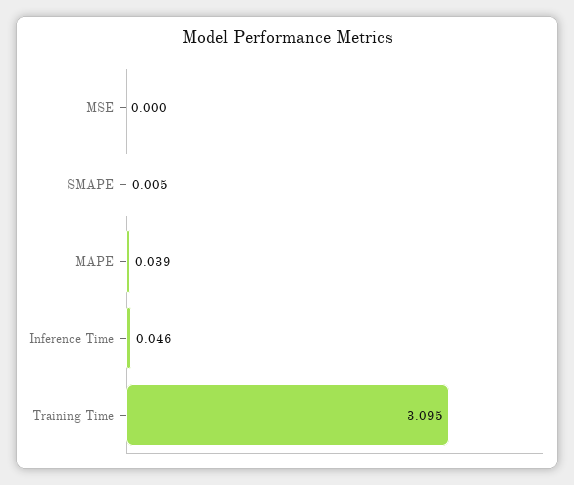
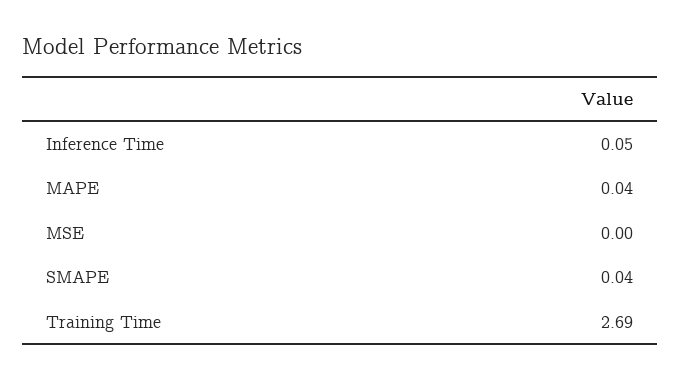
SMAPE: 0.005 -> 0.04
Training Time: 3.095 -> 2.69

